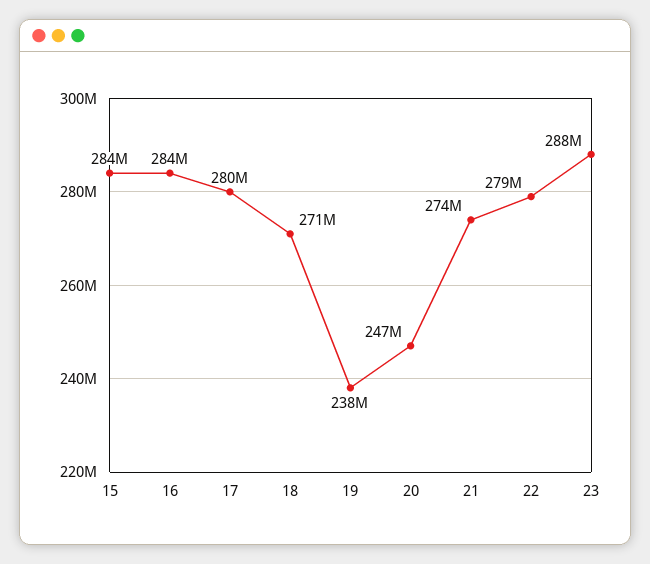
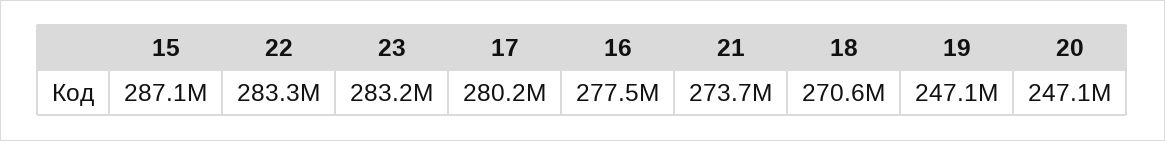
15: 284000000 -> 287100000
16: 284000000 -> 277500000
19: 238000000 -> 247100000
22: 279000000 -> 283300000
23: 288000000 -> 283200000

